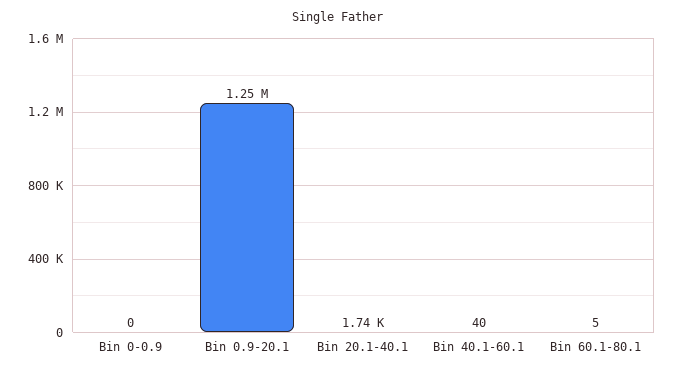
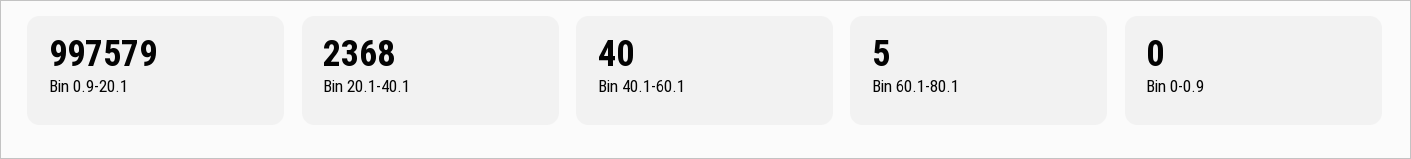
Bin 0.9-20.1: 1250000 -> 997579
Bin 20.1-40.1: 1740 -> 2368

